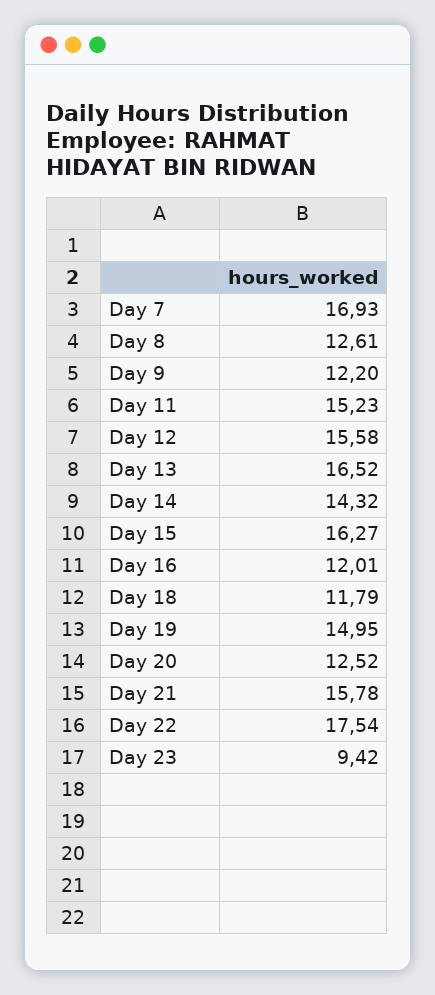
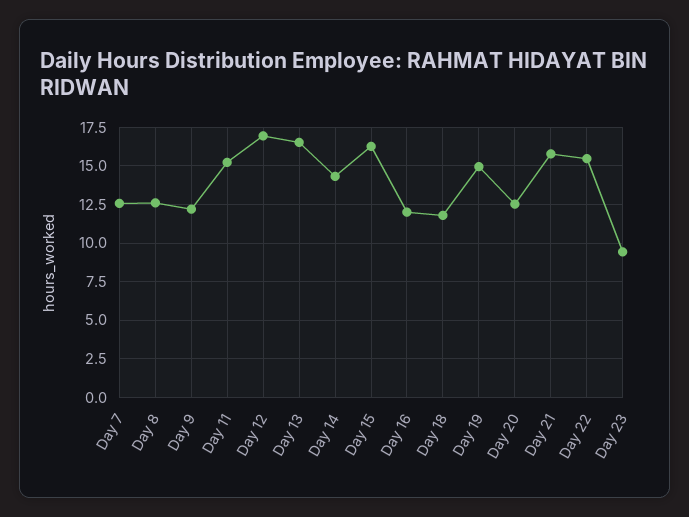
Day 7: 16.93 -> 12.5
Day 12: 15.58 -> 17
Day 22: 17.54 -> 15.5

